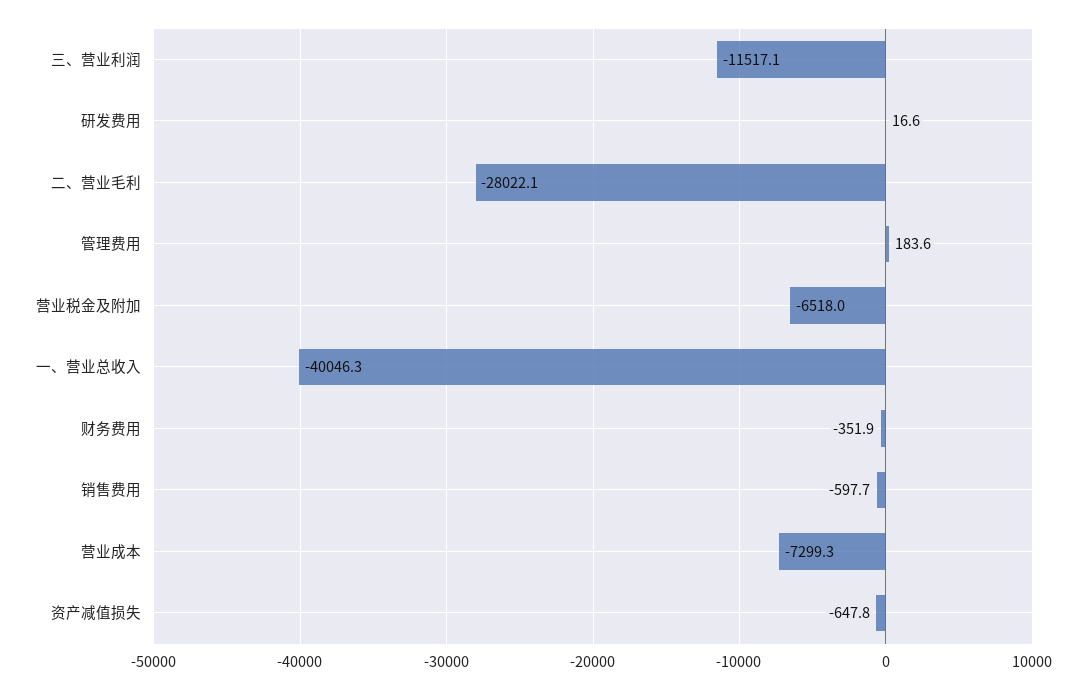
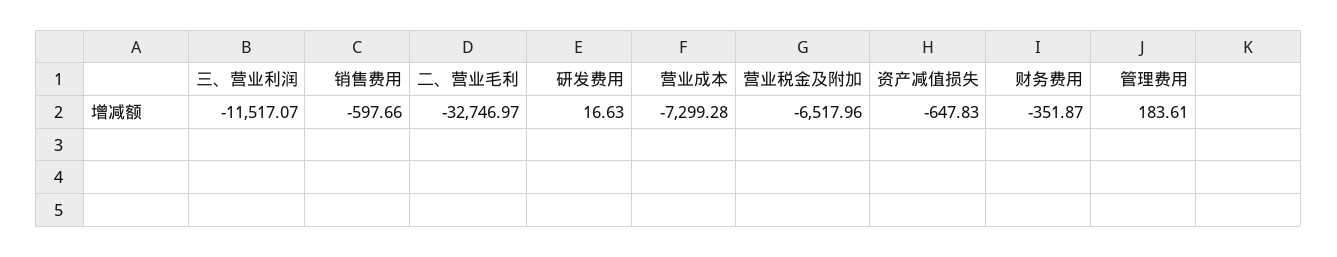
二、营业毛利: -28022.1 -> -32746.97
一、营业总收入: -40046.3 -> none

